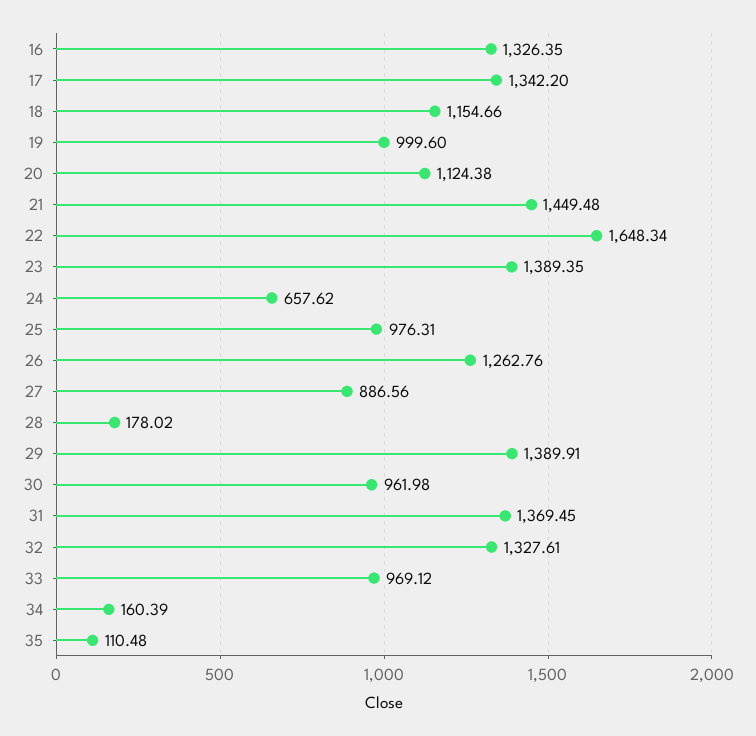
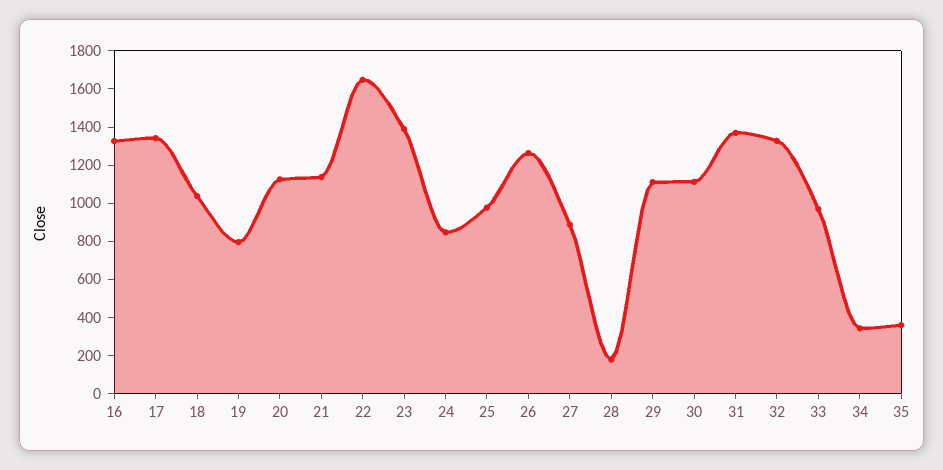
18: 1154.66 -> 1050
19: 999.6 -> 800
21: 1449.48 -> 1150
24: 657.62 -> 850
29: 1389.91 -> 1100
30: 961.98 -> 1100
34: 160.39 -> 350
35: 110.48 -> 350

